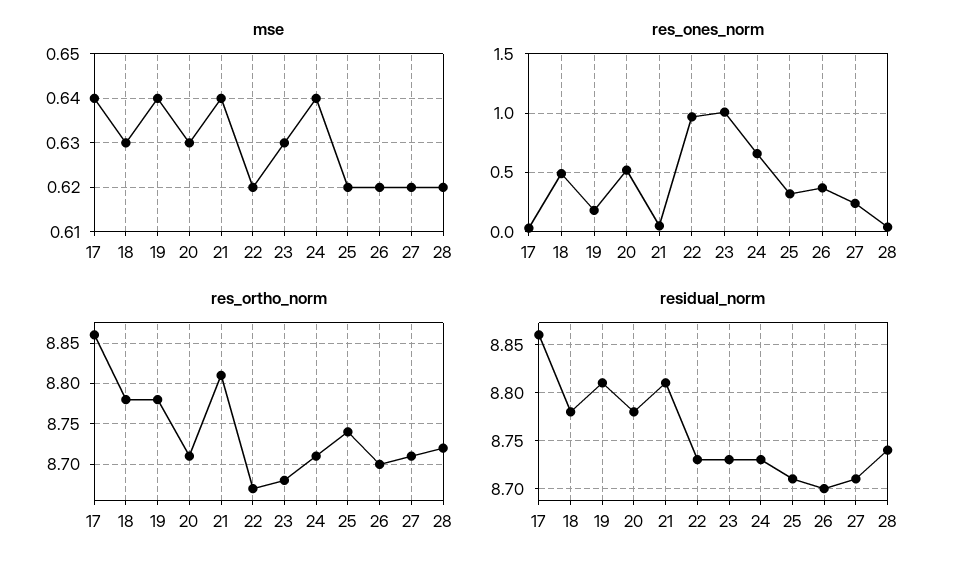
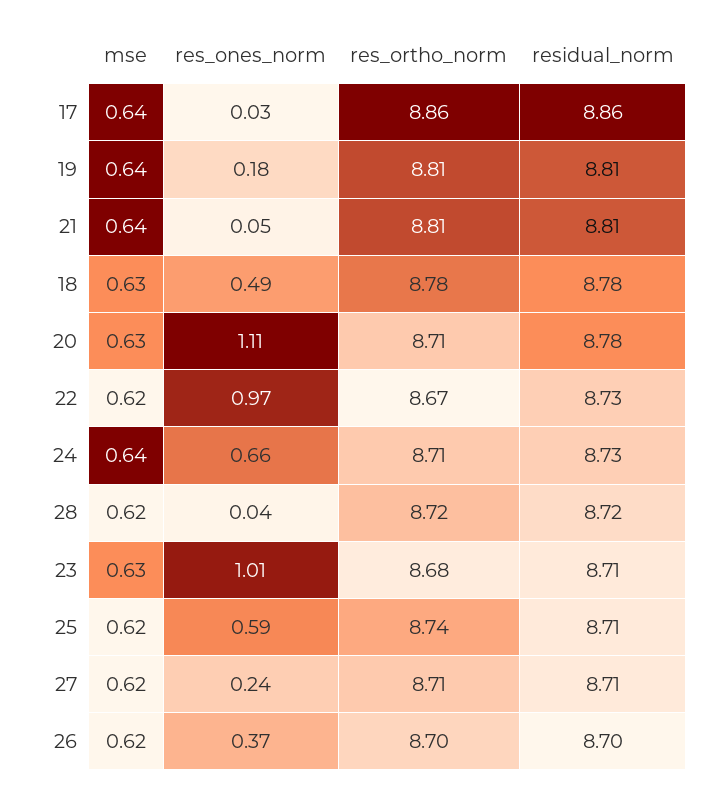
res_ones_norm, 20: 0.5 -> 1.11
res_ones_norm, 25: 0.3 -> 0.59
res_ortho_norm, 19: 8.78 -> 8.81
residual_norm, 23: 8.73 -> 8.71
residual_norm, 28: 8.74 -> 8.72

